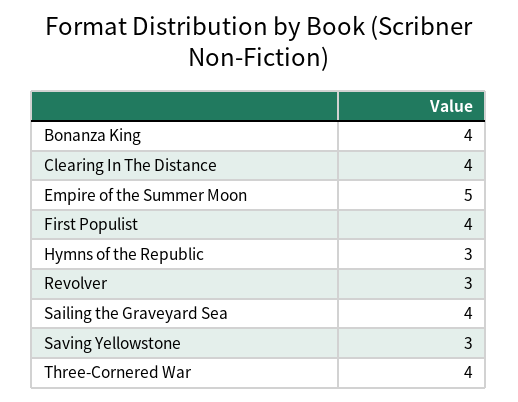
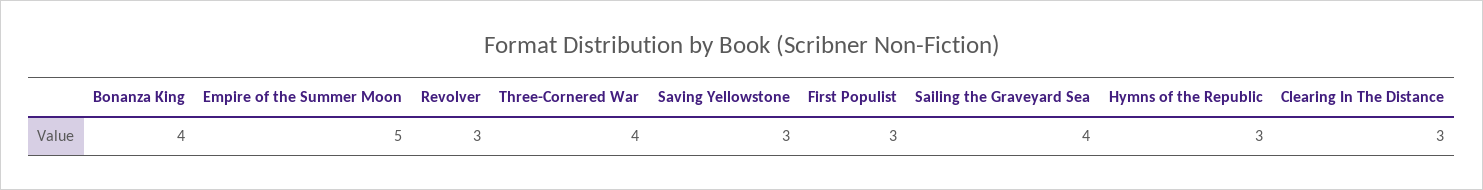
Clearing In The Distance: 4 -> 3
First Populist: 4 -> 3

